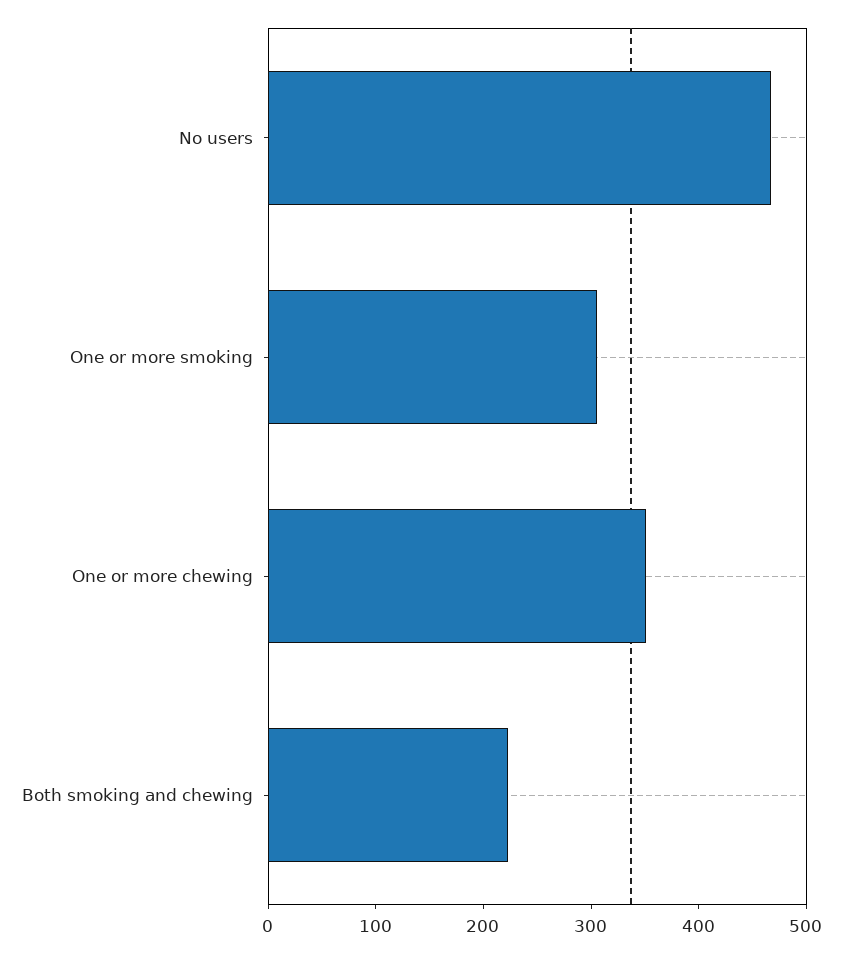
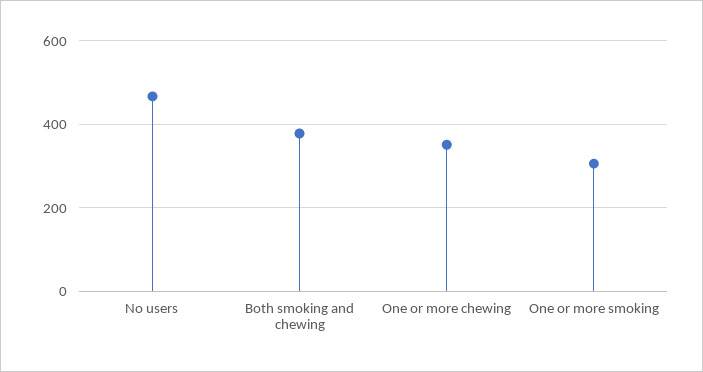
Both smoking and chewing: 220 -> 380

